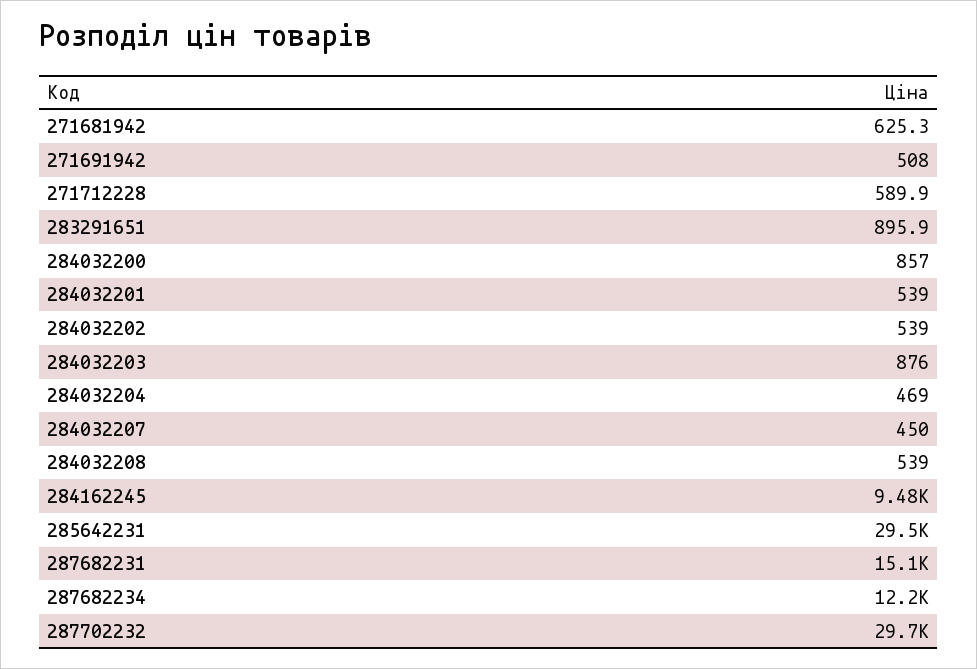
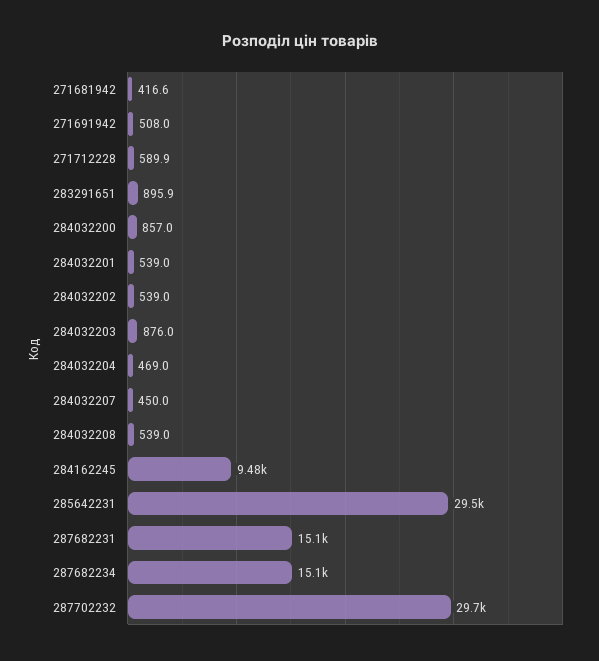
271681942: 625.3 -> 416.6
287682234: 12200 -> 15100

